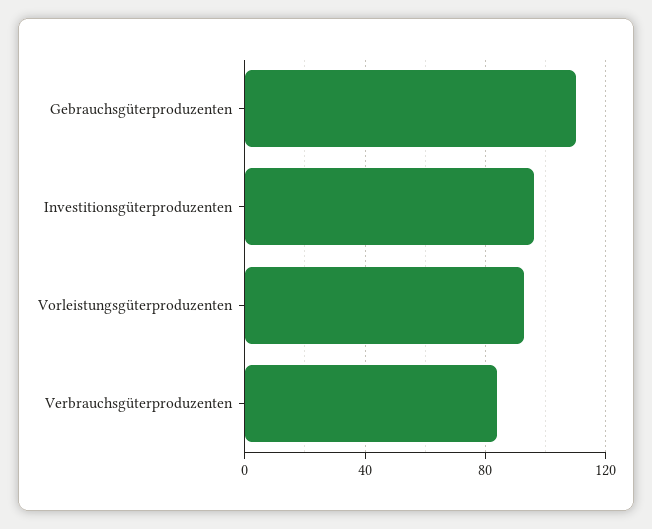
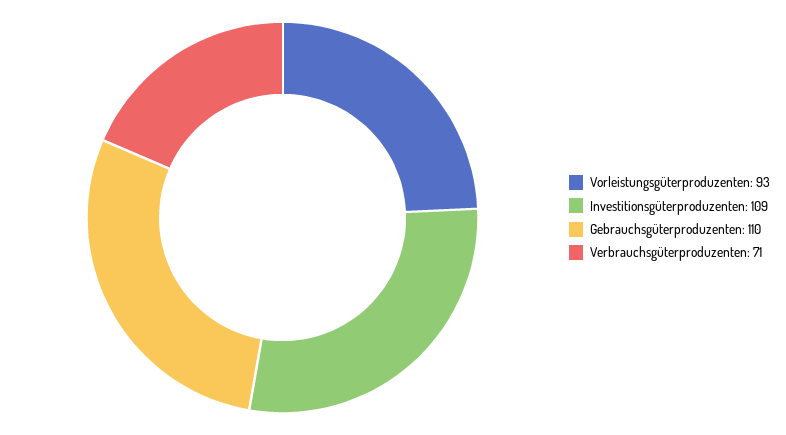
Investitionsgüterproduzenten: 95 -> 109
Verbrauchsgüterproduzenten: 85 -> 71

